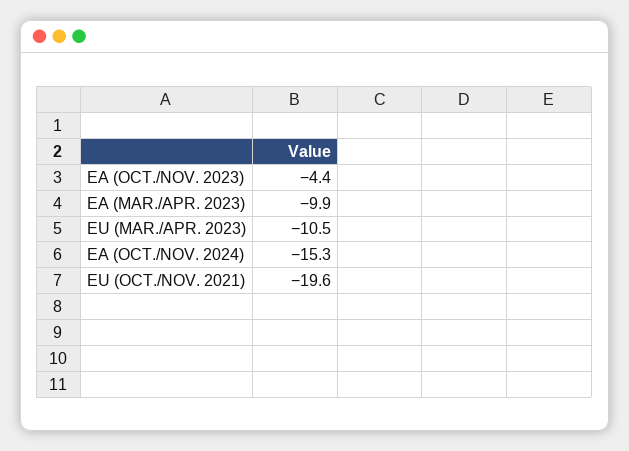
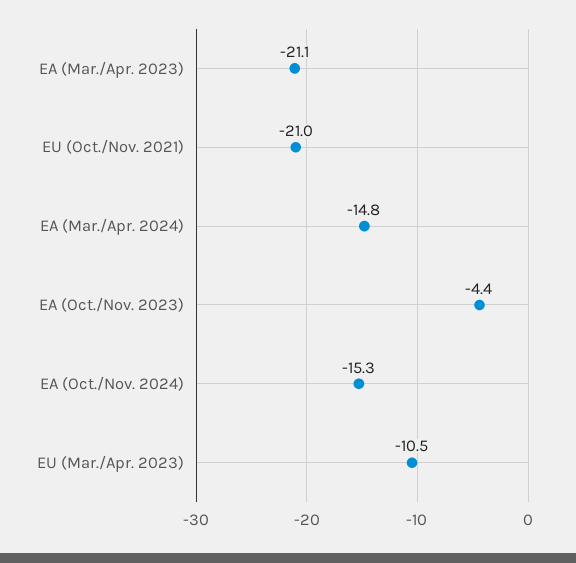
EA (MAR./APR. 2023): -9.9 -> -21.1
EU (OCT./NOV. 2021): -19.6 -> -21
EA (Mar./Apr. 2024): none -> -14.8

